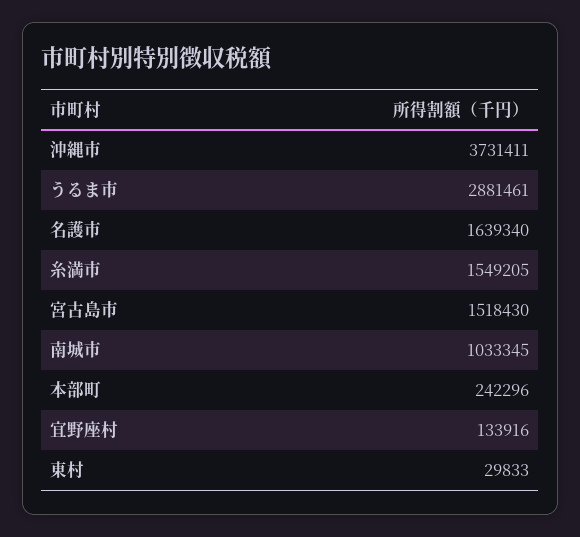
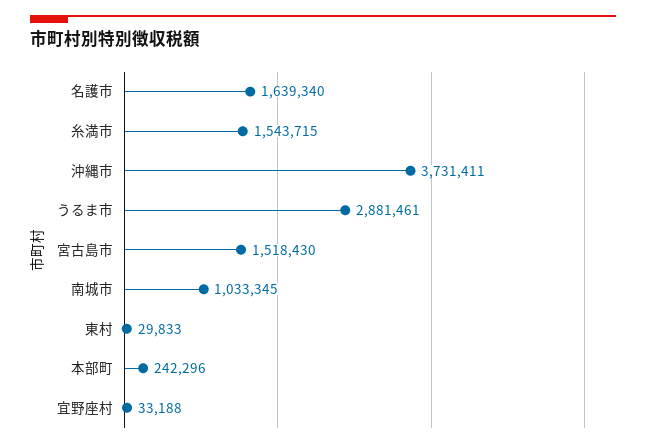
糸満市: 1549205 -> 1543715
宜野座村: 133916 -> 33188

